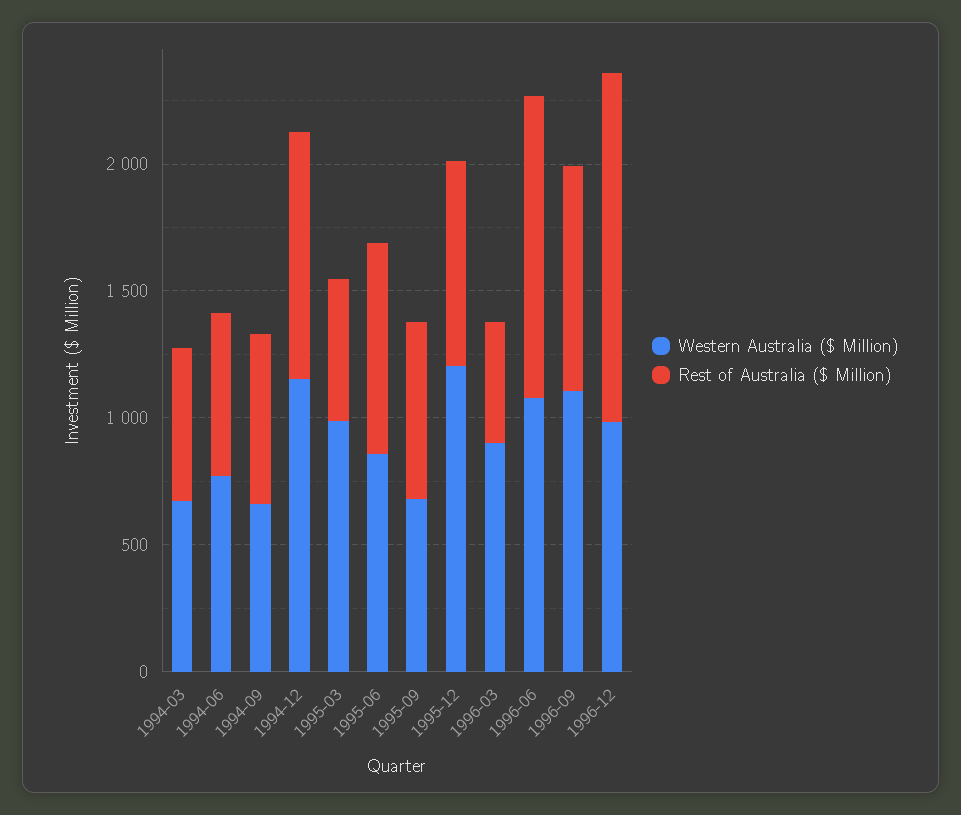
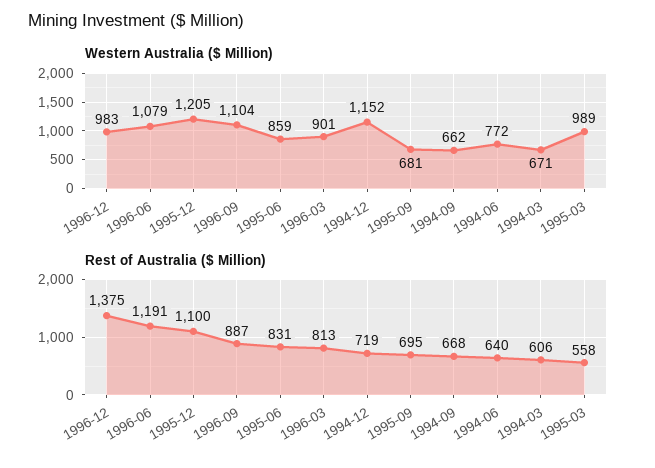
Rest of Australia ($ Million), 1994-12: 1000 -> 719
Rest of Australia ($ Million), 1995-12: 800 -> 1100
Rest of Australia ($ Million), 1996-03: 500 -> 813

